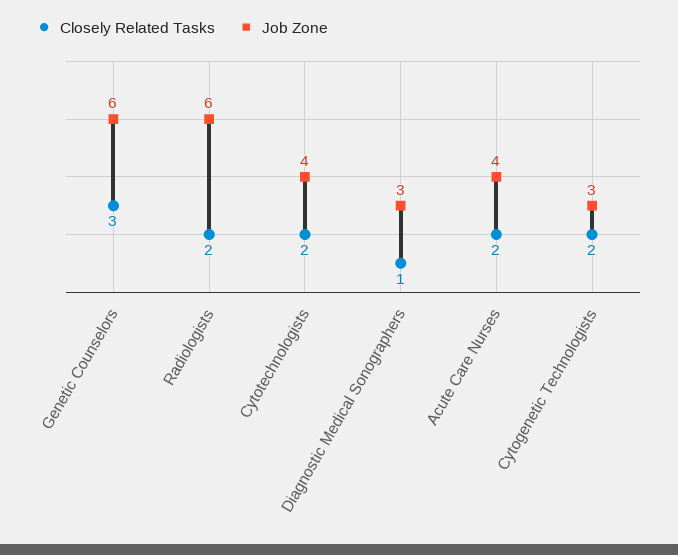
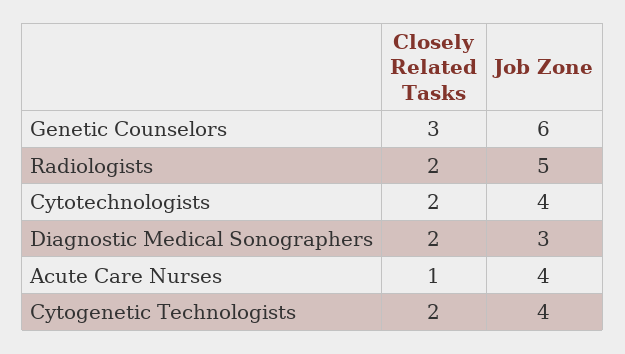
Job Zone, Radiologists: 6 -> 5
Closely Related Tasks, Diagnostic Medical Sonographers: 1 -> 2
Closely Related Tasks, Acute Care Nurses: 2 -> 1
Job Zone, Cytogenetic Technologists: 3 -> 4

